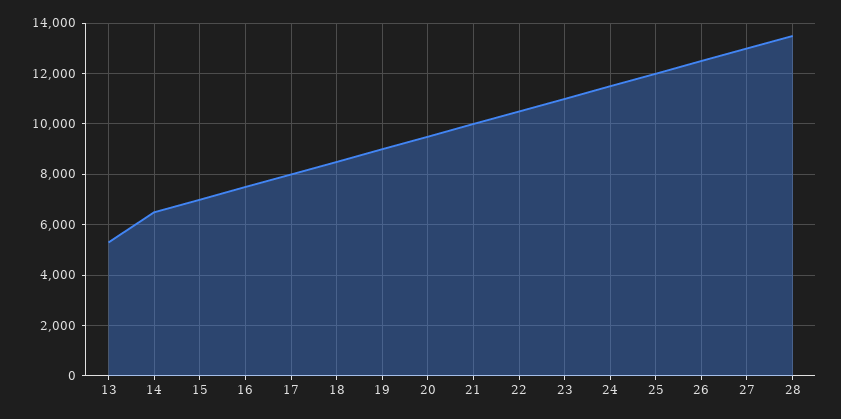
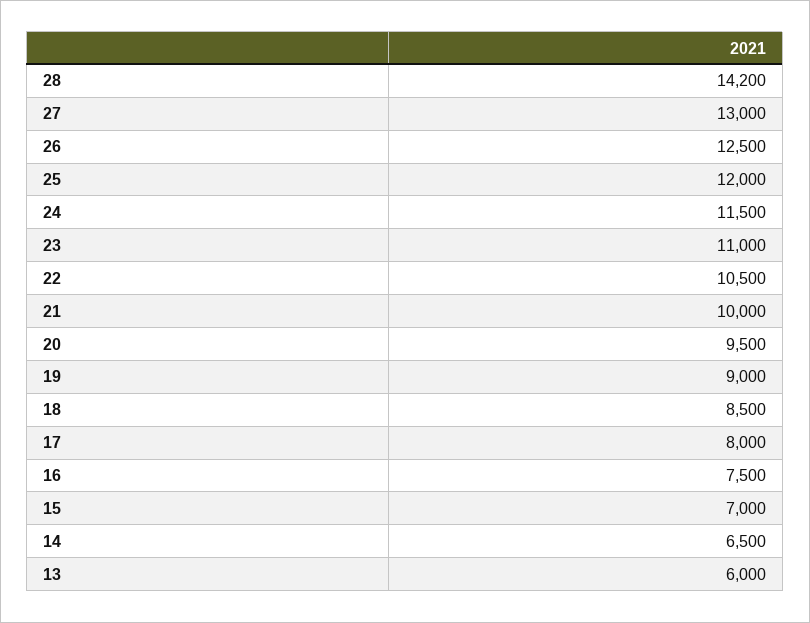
13: 5250 -> 6000
28: 13500 -> 14200

